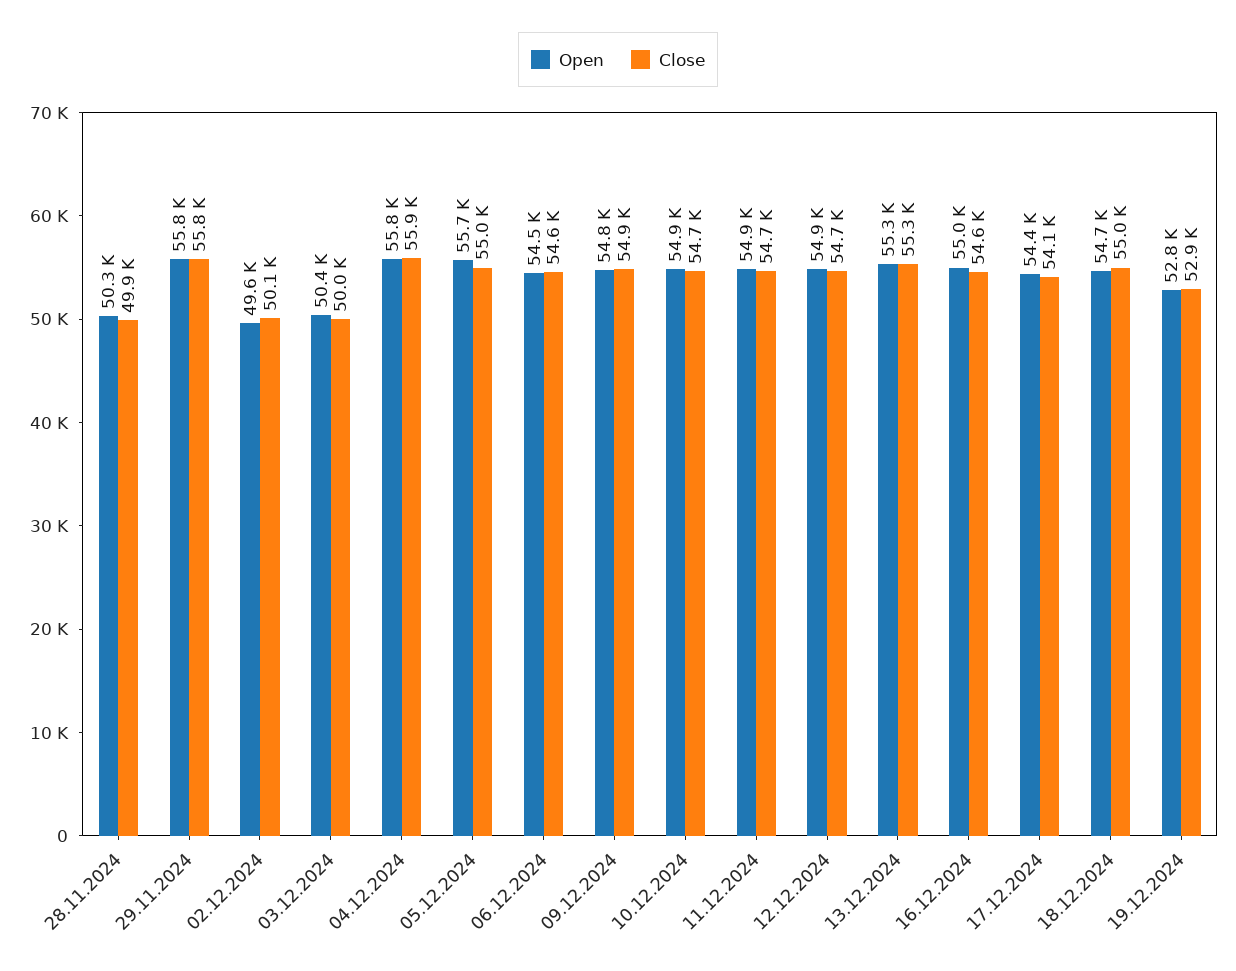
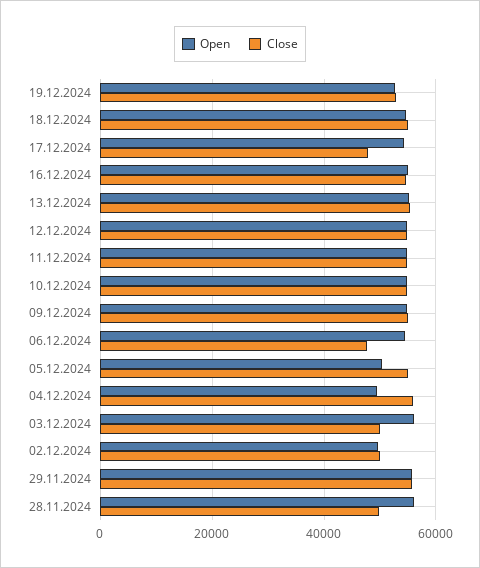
Open, 28.11.2024: 50300 -> 56000
Open, 03.12.2024: 50400 -> 56000
Open, 04.12.2024: 55800 -> 50000
Open, 05.12.2024: 55700 -> 50000
Close, 06.12.2024: 54600 -> 48000
Close, 17.12.2024: 54100 -> 48000

